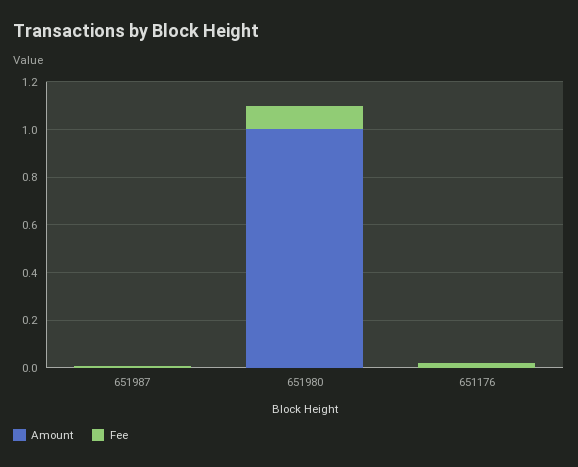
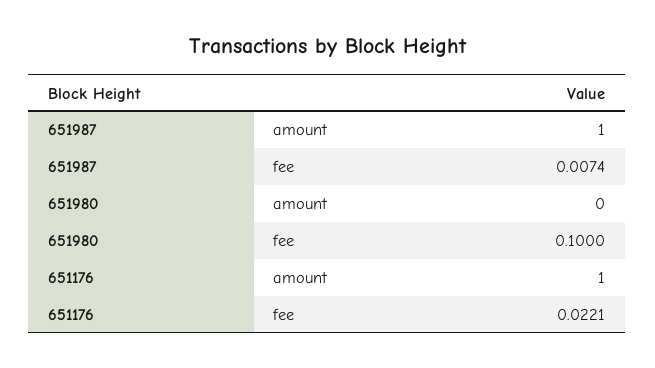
Amount, 651987: 0 -> 1
Amount, 651980: 1 -> 0
Amount, 651176: 0 -> 1

